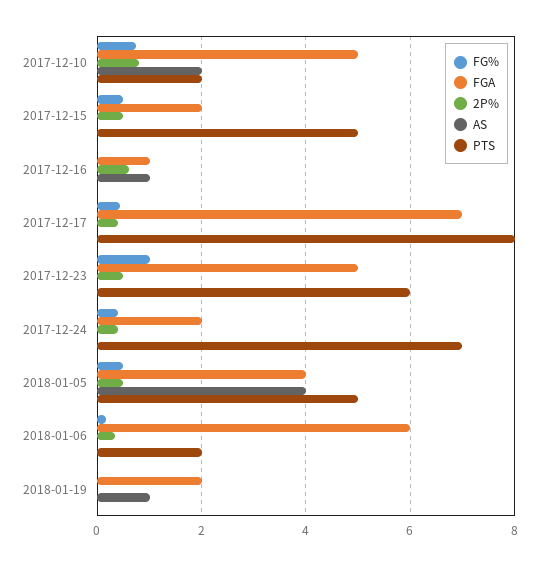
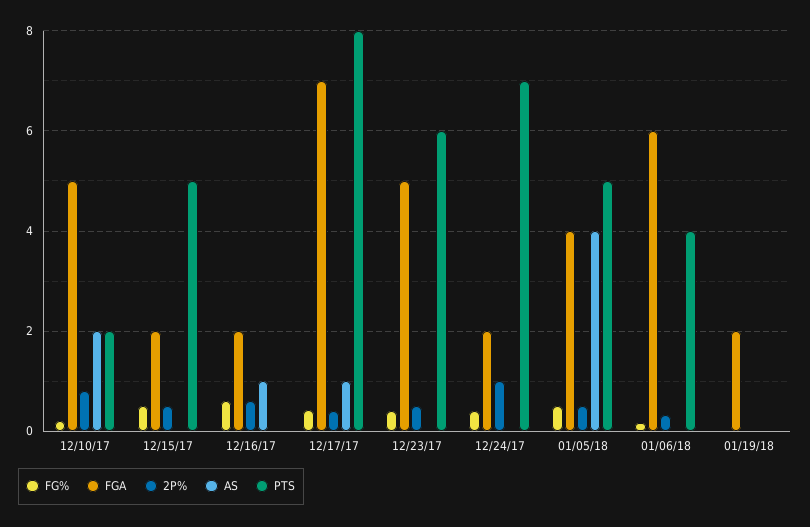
FG%, 2017-12-10: 0.8 -> 0.2
FG%, 2017-12-16: 0 -> 0.6
FGA, 2017-12-16: 1 -> 2
AS, 2017-12-17: 0 -> 1
FG%, 2017-12-23: 1 -> 0.4
2P%, 2017-12-24: 0.4 -> 1
PTS, 2018-01-06: 2 -> 4
AS, 2018-01-19: 1 -> 0

